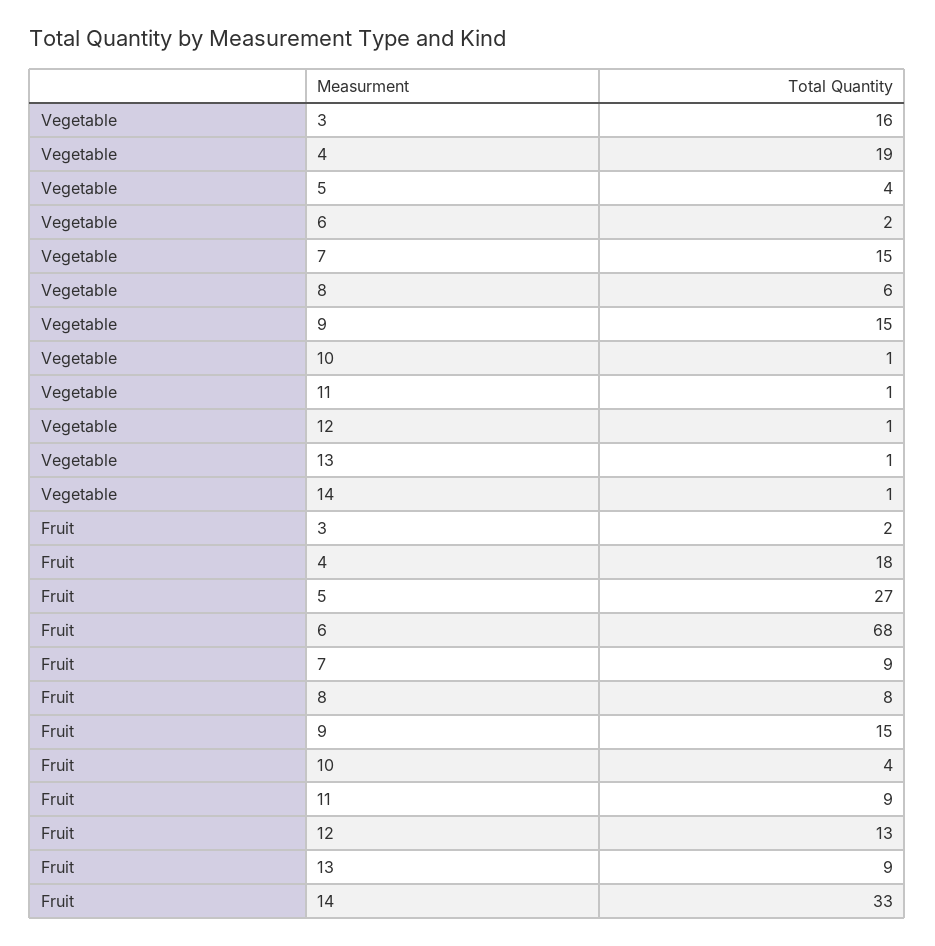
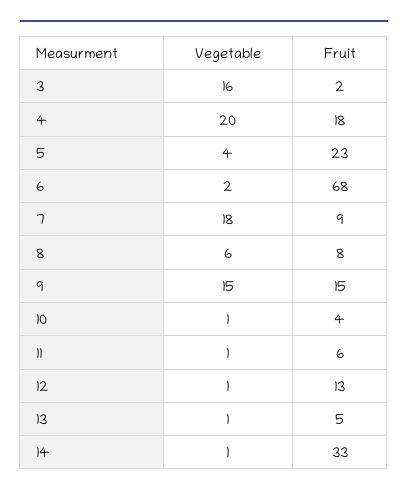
Vegetable, 4: 19 -> 20
Vegetable, 7: 15 -> 18
Fruit, 5: 27 -> 23
Fruit, 11: 9 -> 6
Fruit, 13: 9 -> 5

